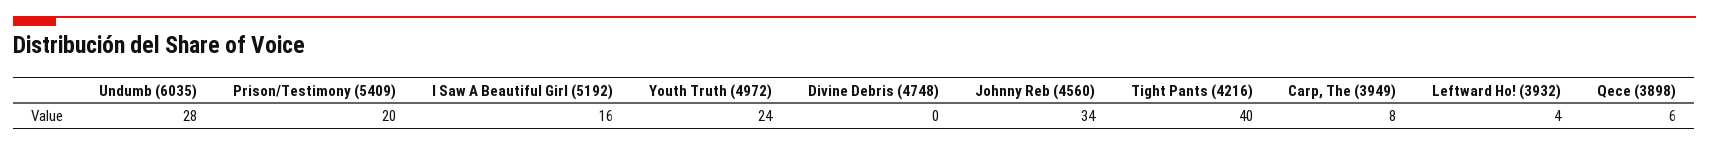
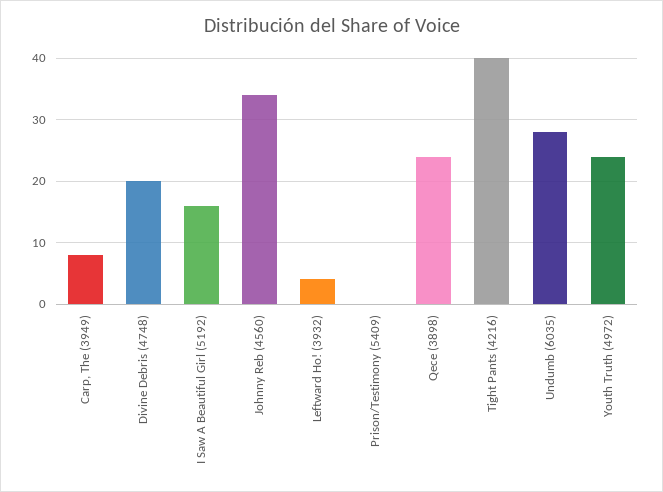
Prison/Testimony (5409): 20 -> 0
Divine Debris (4748): 0 -> 20
Qece (3898): 6 -> 24

